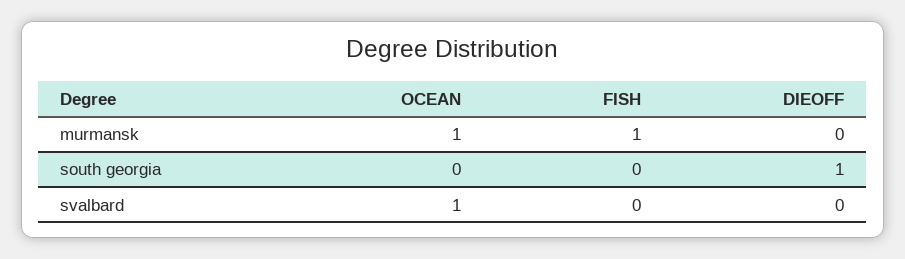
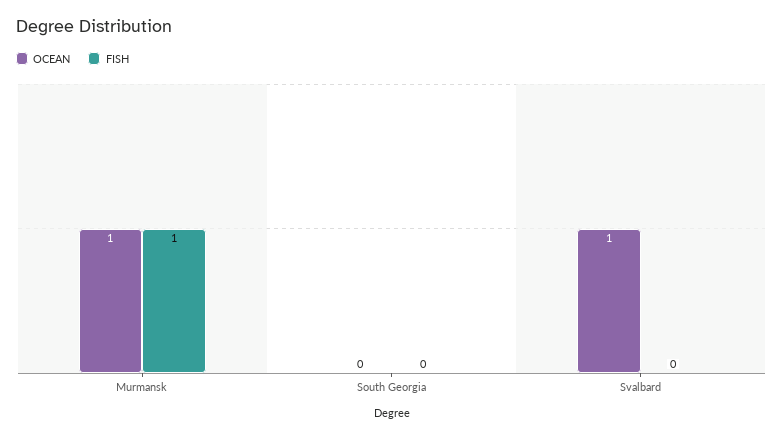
DIEOFF, murmansk: 0 -> none
DIEOFF, south georgia: 1 -> none
DIEOFF, svalbard: 0 -> none

